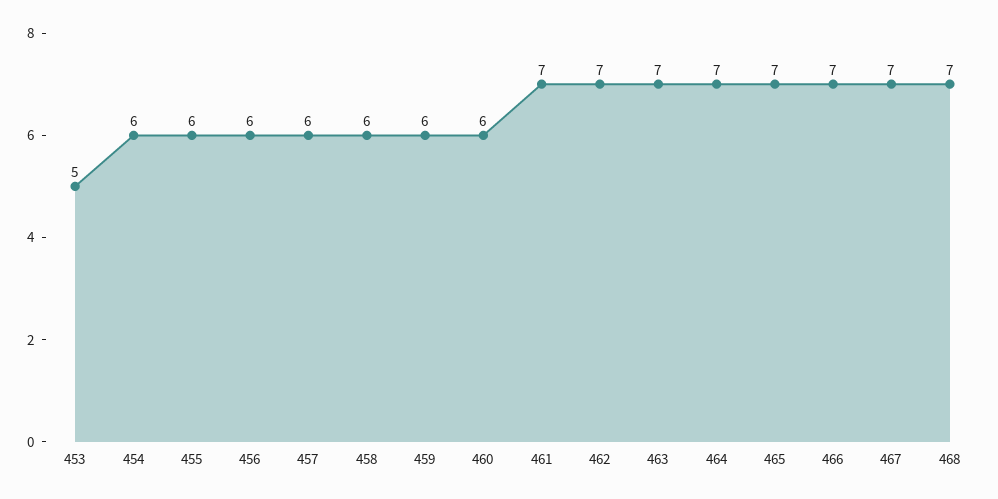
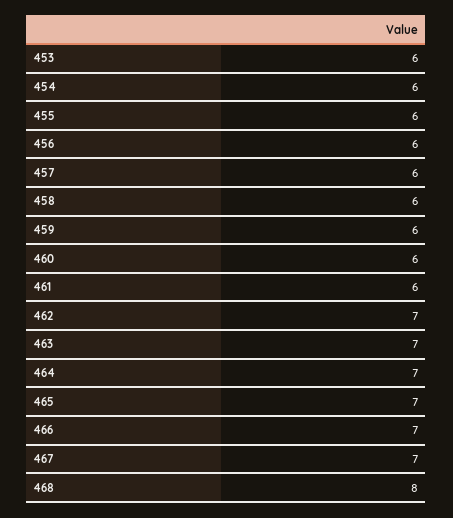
453: 5 -> 6
461: 7 -> 6
468: 7 -> 8

